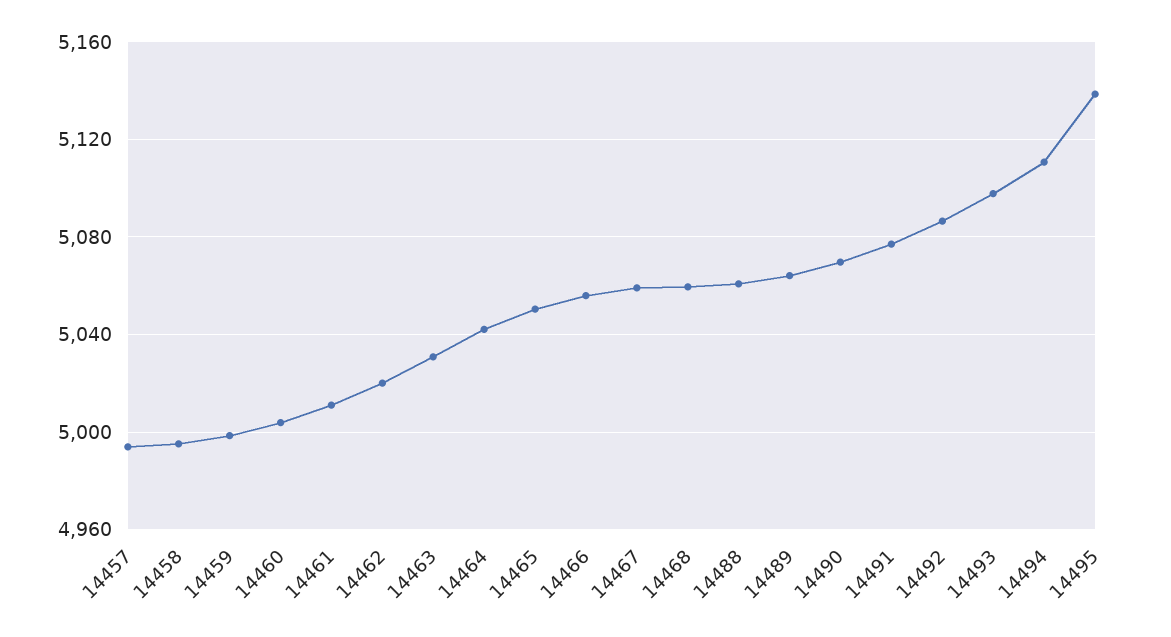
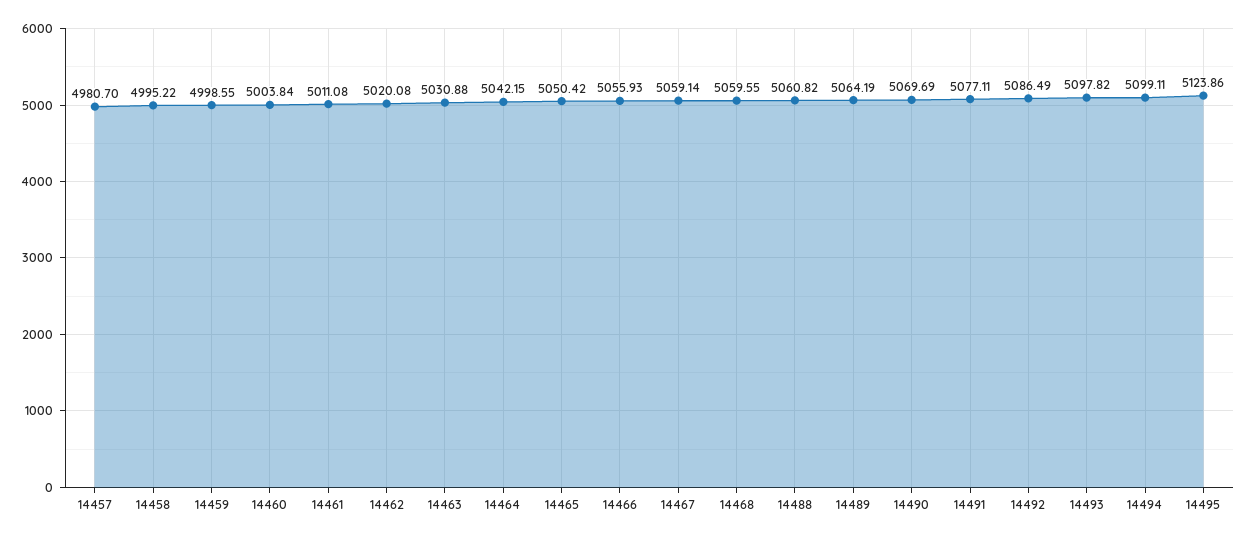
14457: 4995 -> 4980.7
14494: 5110 -> 5099.11
14495: 5140 -> 5123.86

